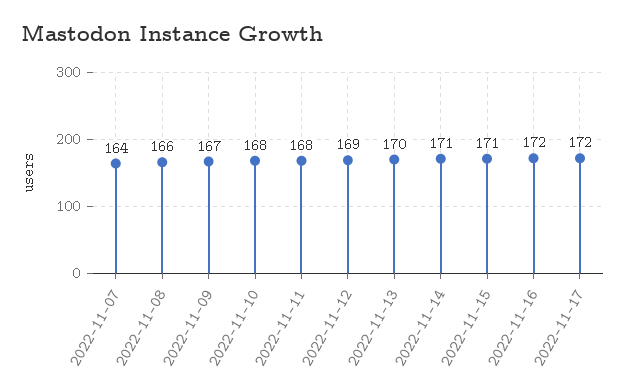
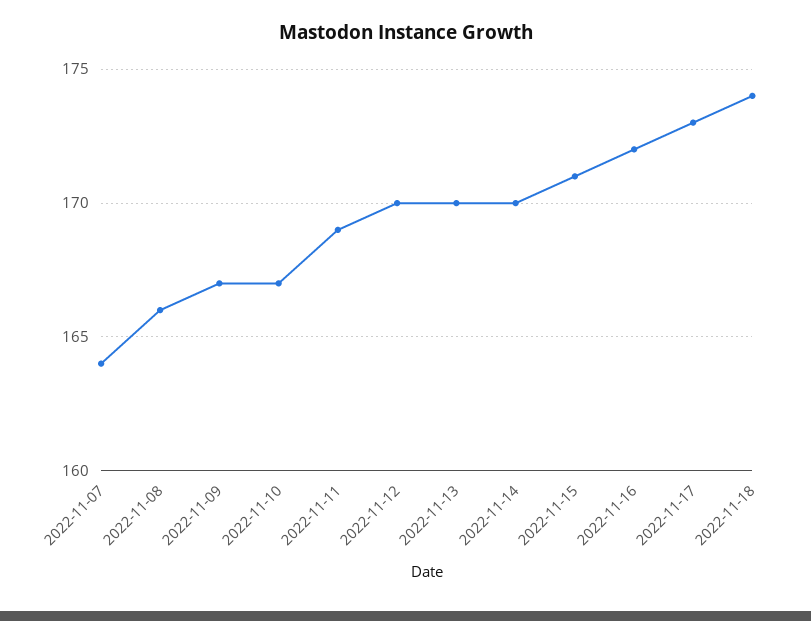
2022-11-10: 168 -> 167
2022-11-11: 168 -> 169
2022-11-12: 169 -> 170
2022-11-14: 171 -> 170
2022-11-17: 172 -> 173
2022-11-18: none -> 174

